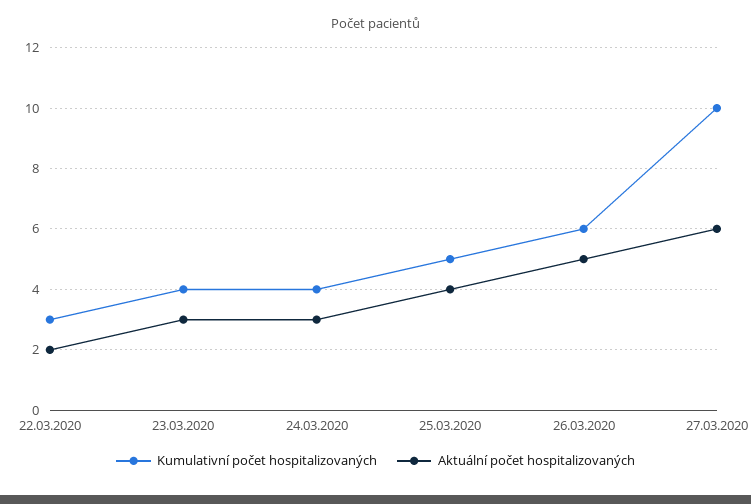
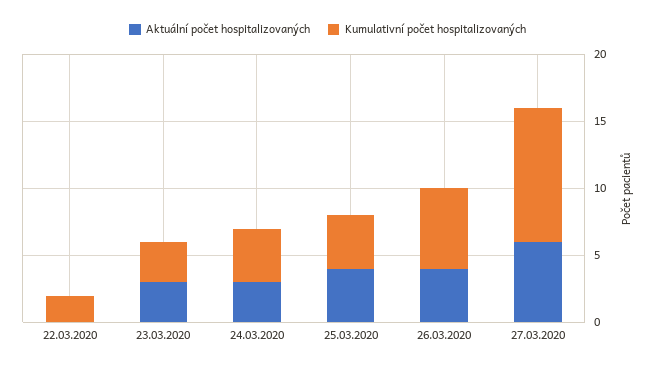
Kumulativní počet hospitalizovaných, 22.03.2020: 3 -> 2
Aktuální počet hospitalizovaných, 22.03.2020: 2 -> 0
Kumulativní počet hospitalizovaných, 23.03.2020: 4 -> 3
Kumulativní počet hospitalizovaných, 25.03.2020: 5 -> 4
Aktuální počet hospitalizovaných, 26.03.2020: 5 -> 4

